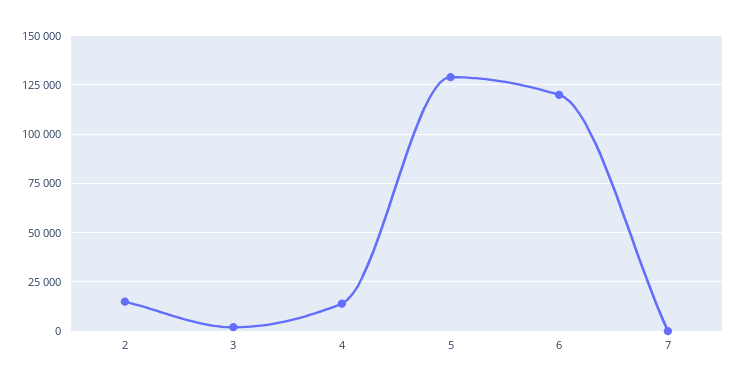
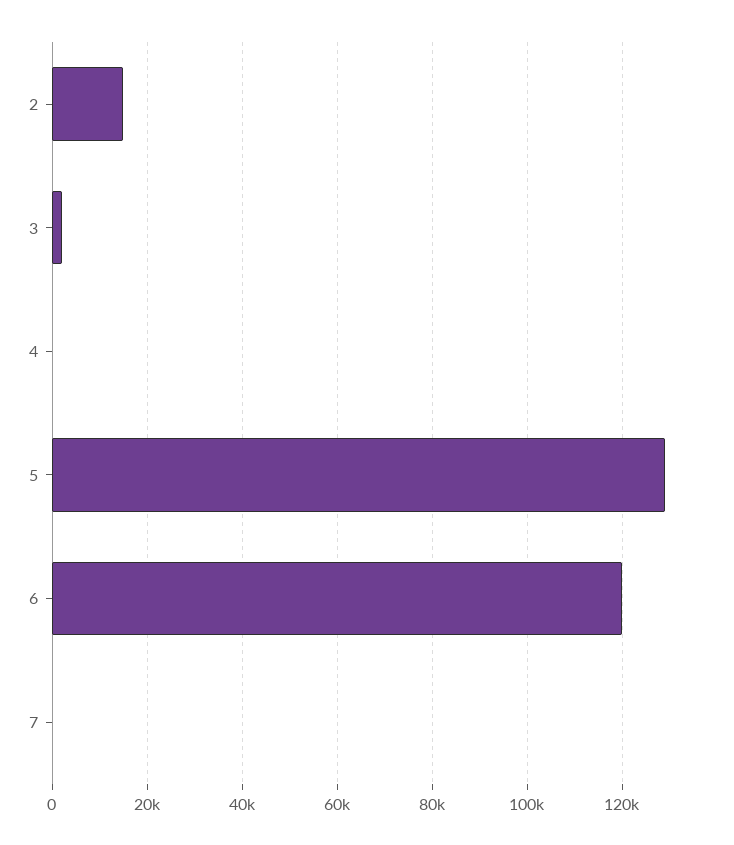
4: 15000 -> 0

